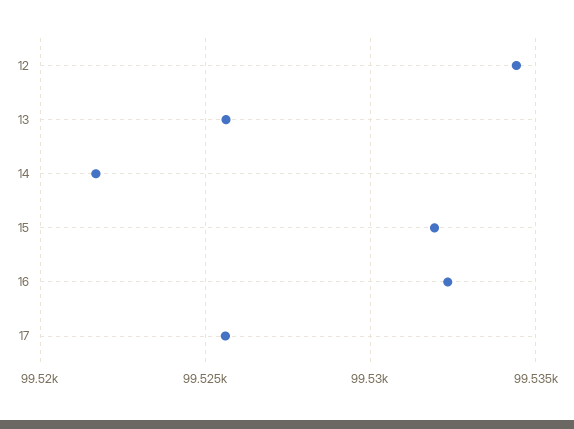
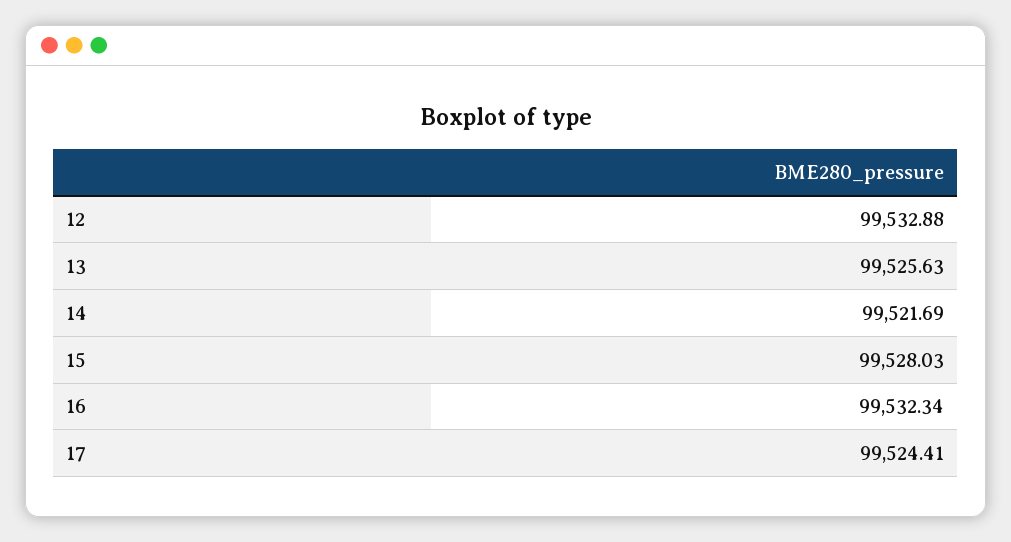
12: 99534.5 -> 99532.88
15: 99532 -> 99528.03
17: 99525.5 -> 99524.41

